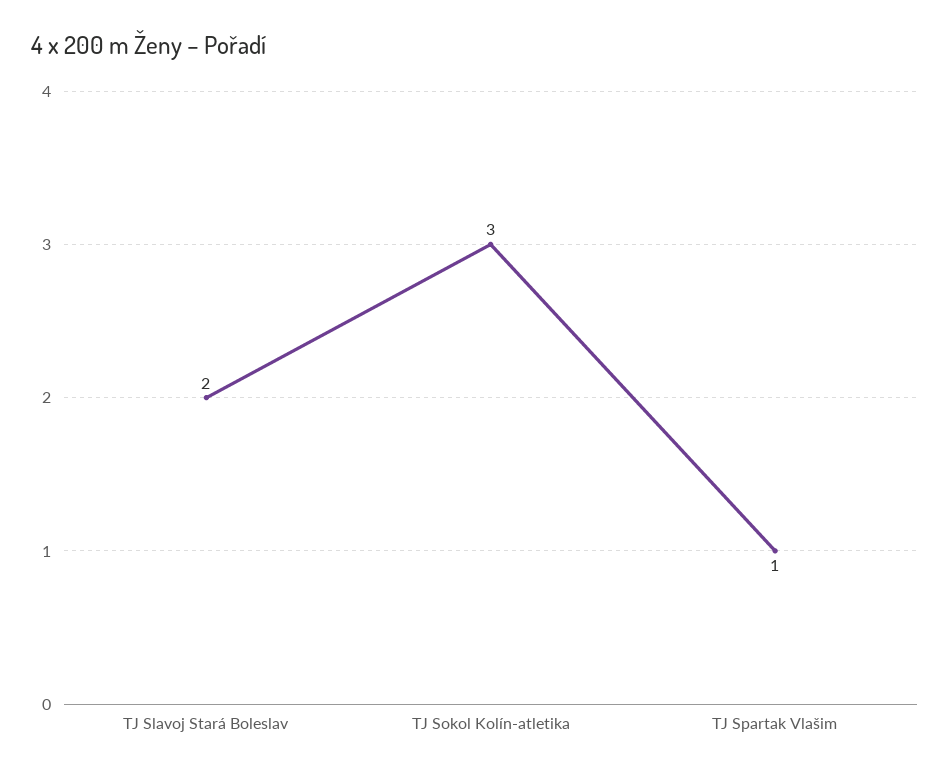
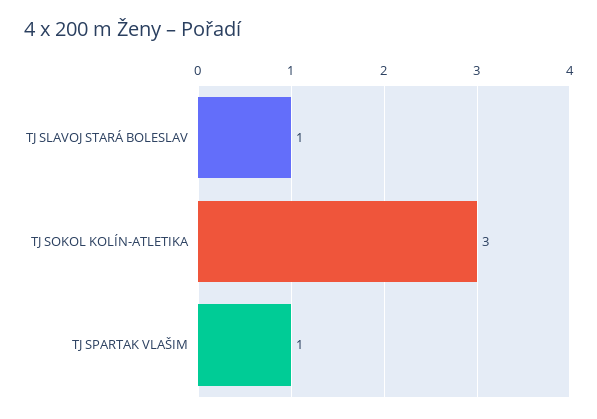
TJ Slavoj Stará Boleslav: 2 -> 1

